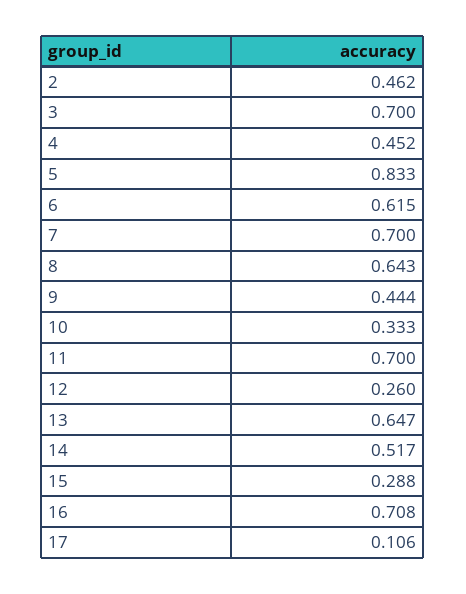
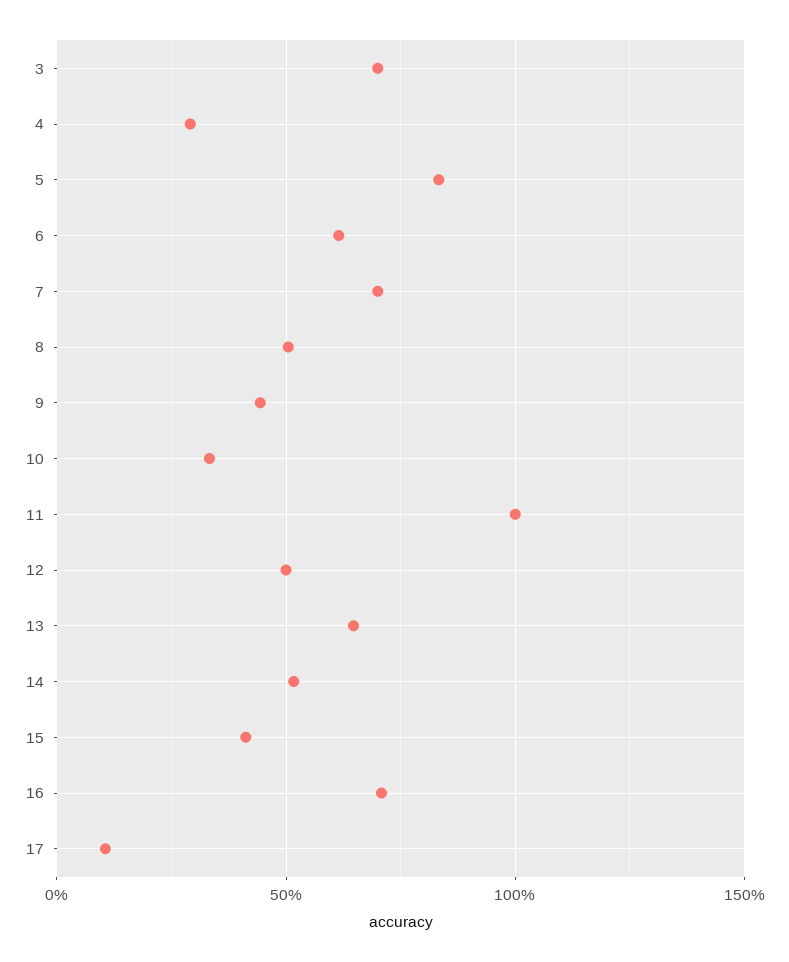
2: 0.462 -> none
4: 0.452 -> 0.3
8: 0.643 -> 0.5
11: 0.7 -> 1
12: 0.26 -> 0.5
15: 0.288 -> 0.4

